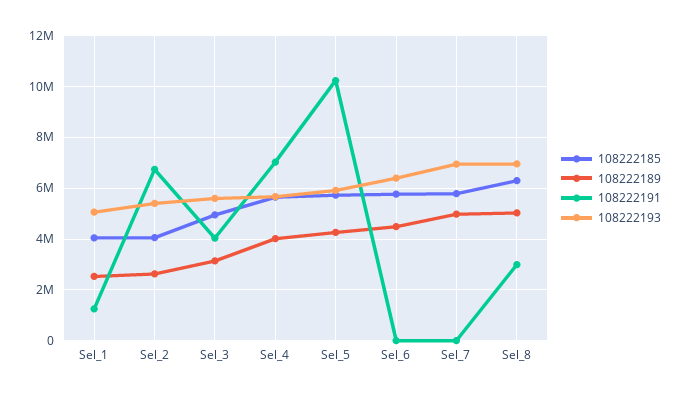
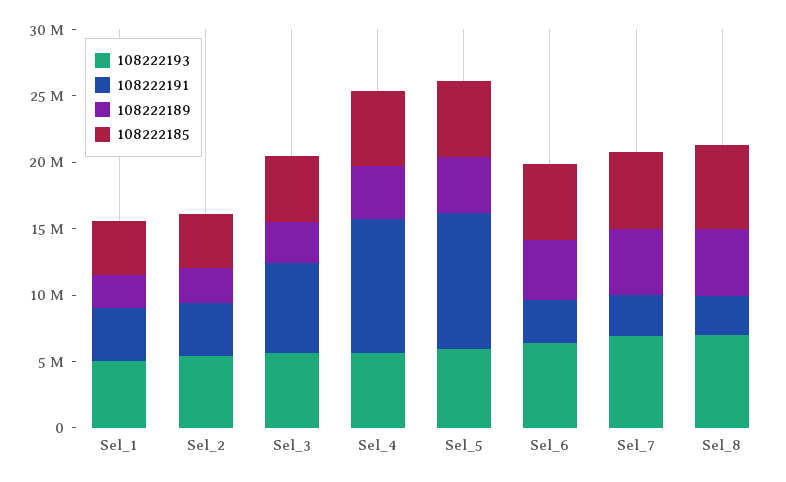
108222191, Sel_1: 1250000 -> 4000000
108222191, Sel_2: 6750000 -> 4000000
108222191, Sel_3: 4000000 -> 7000000
108222191, Sel_4: 7000000 -> 10000000
108222191, Sel_6: 0 -> 3000000
108222191, Sel_7: 0 -> 3000000

